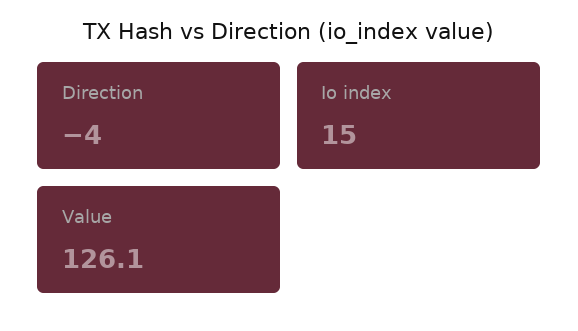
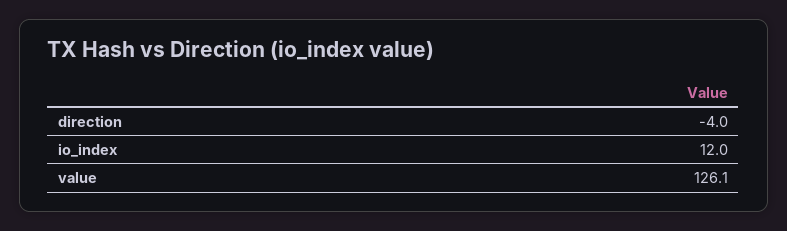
Io index: 15 -> 12

